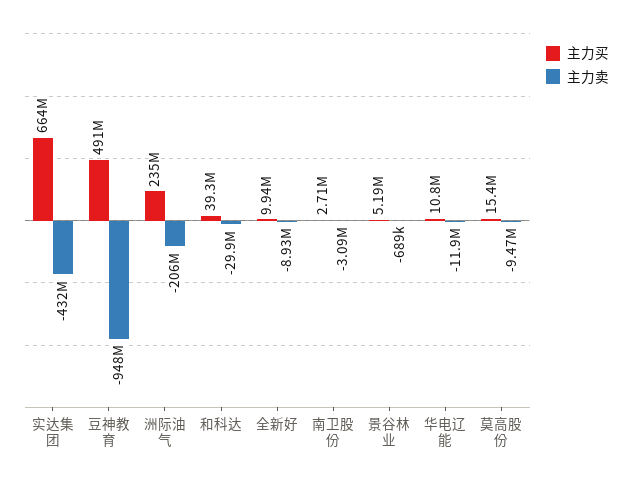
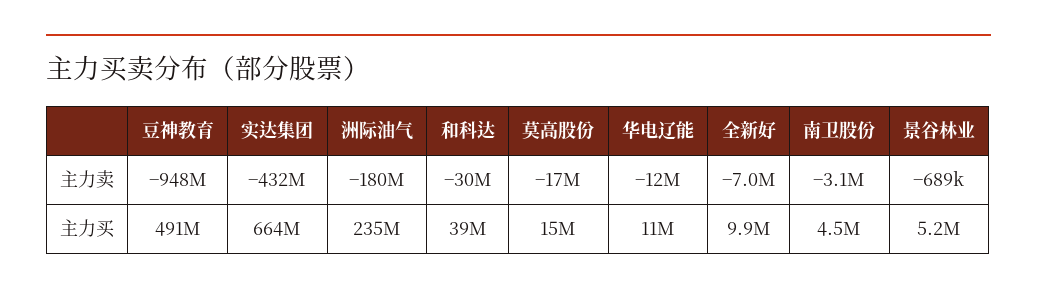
主力卖, 洲际油气: -206000000 -> -180000000
主力卖, 全新好: -8930000 -> -7000000
主力买, 南卫股份: 2710000 -> 4500000
主力卖, 莫高股份: -9470000 -> -17000000

